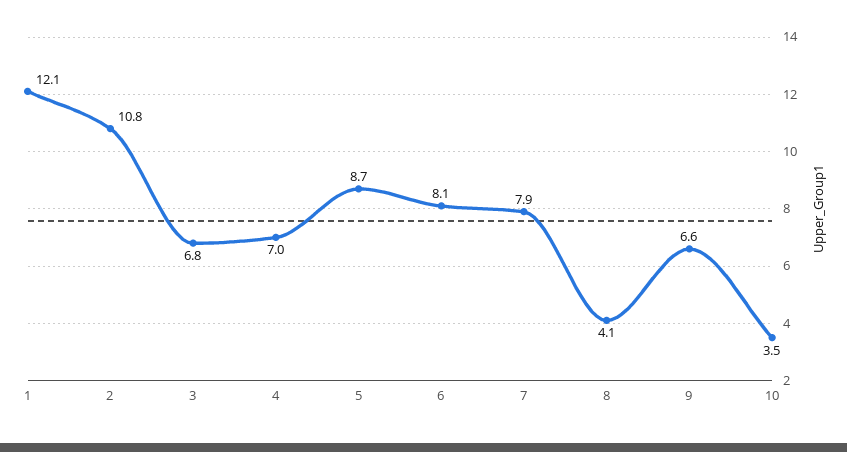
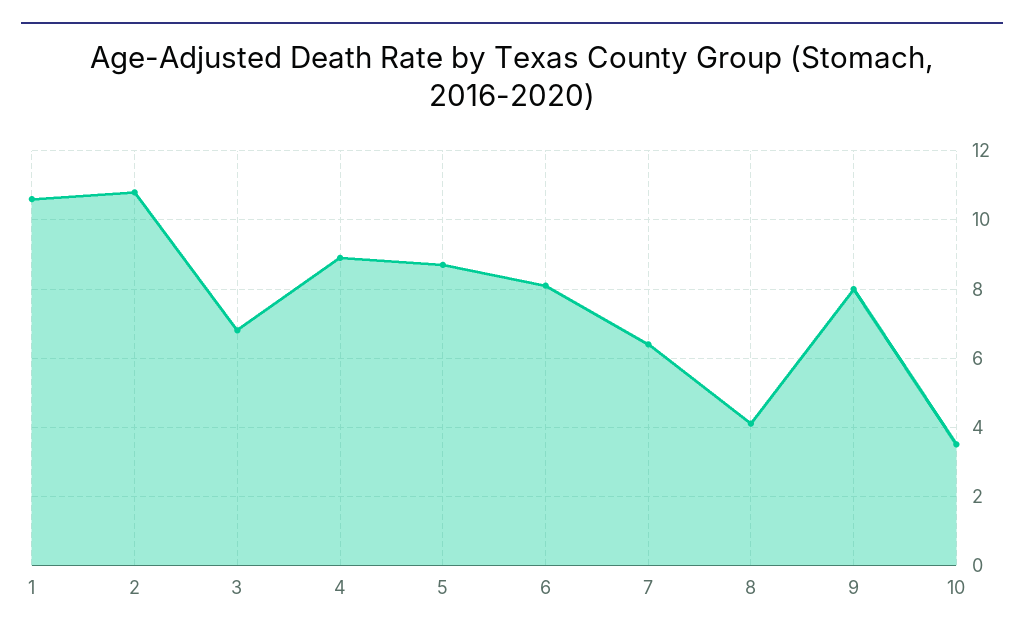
1: 12.1 -> 10.5
4: 7 -> 9
7: 7.9 -> 6.5
9: 6.6 -> 8

